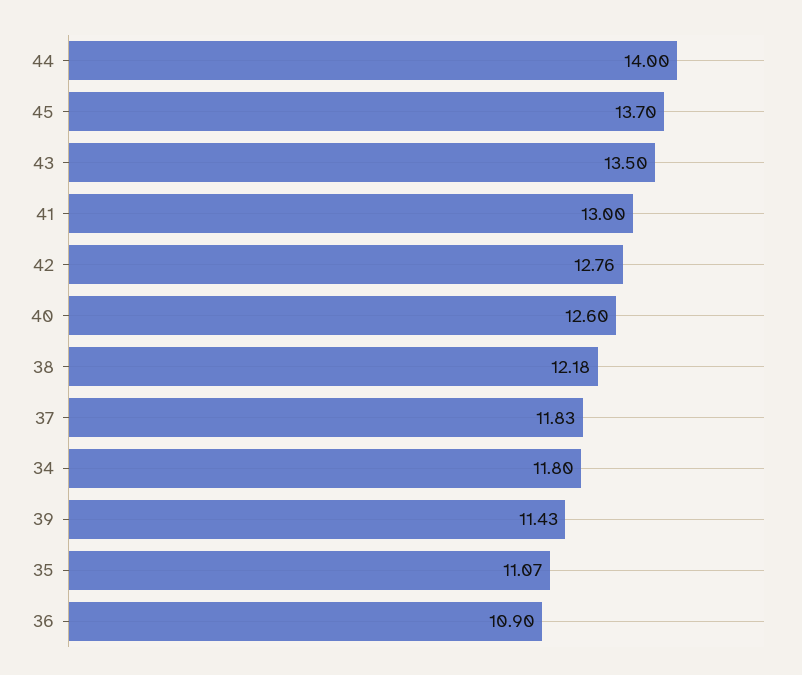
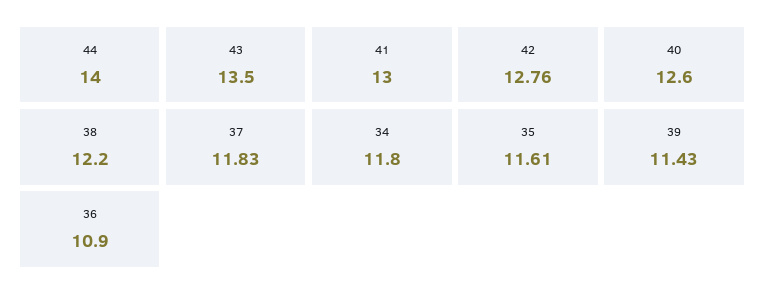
45: 13.7 -> none
38: 12.18 -> 12.2
35: 11.07 -> 11.61

